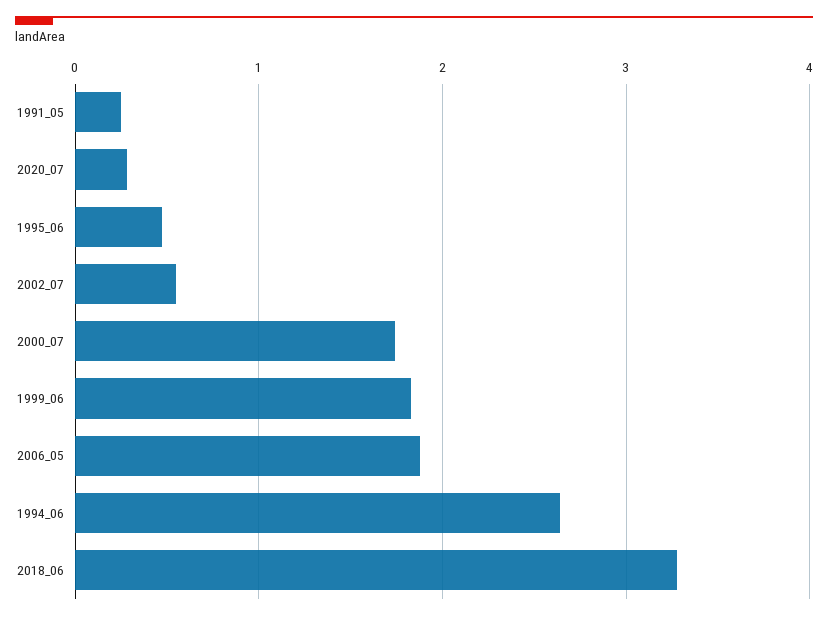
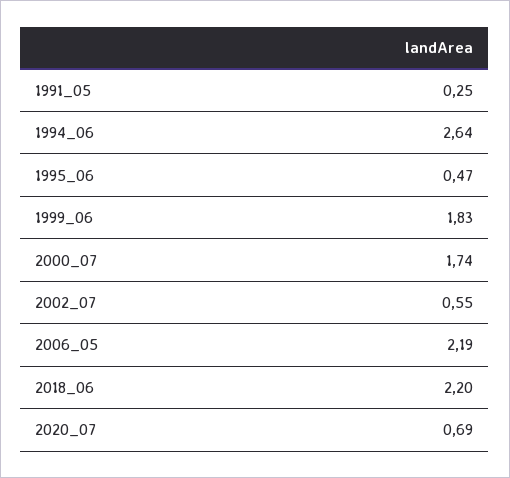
2020_07: 0.3 -> 0.69
2006_05: 1.9 -> 2.19
2018_06: 3.3 -> 2.2

